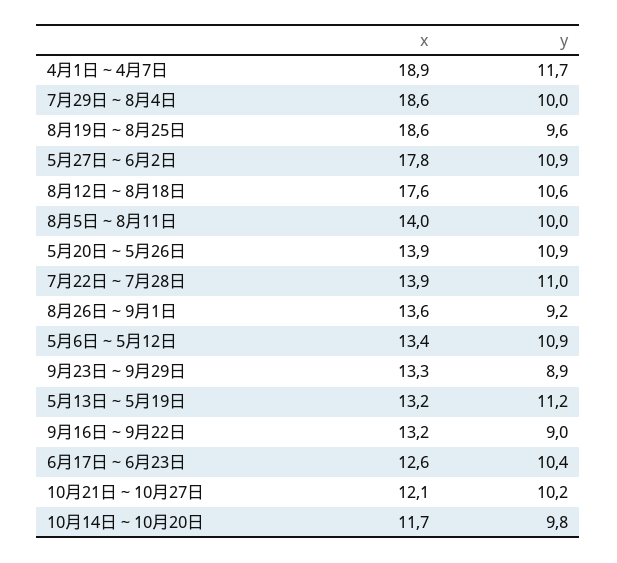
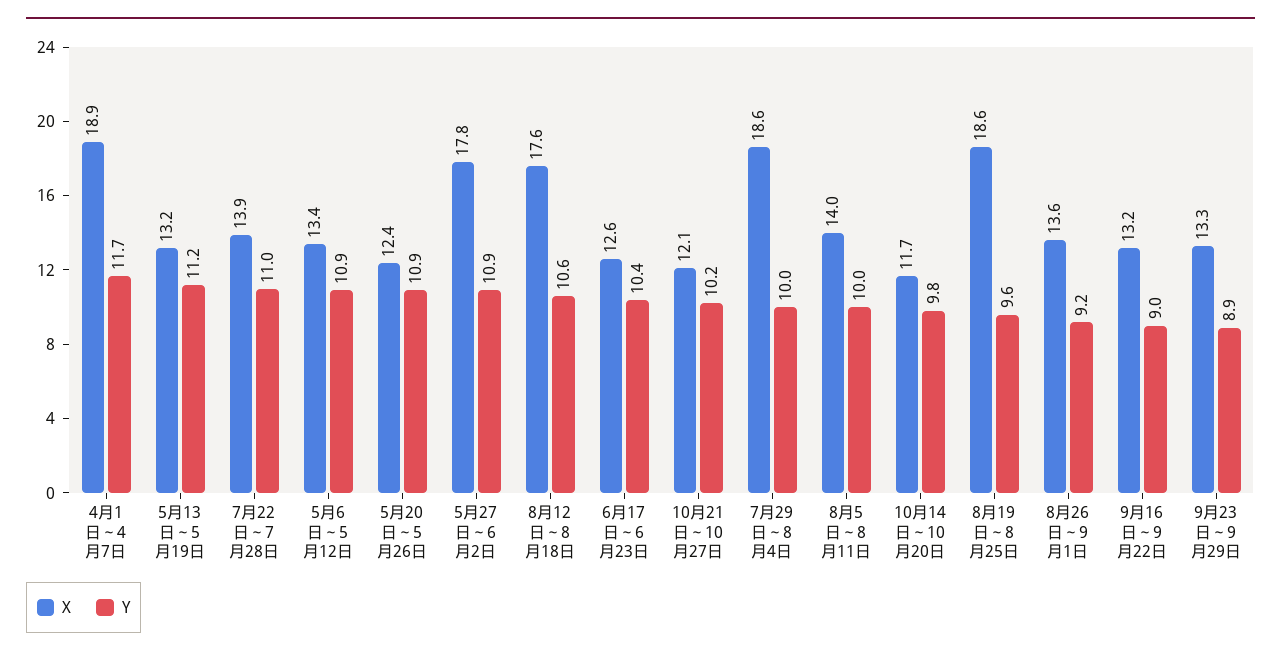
x, 5月20日～5月26日: 13.9 -> 12.4

